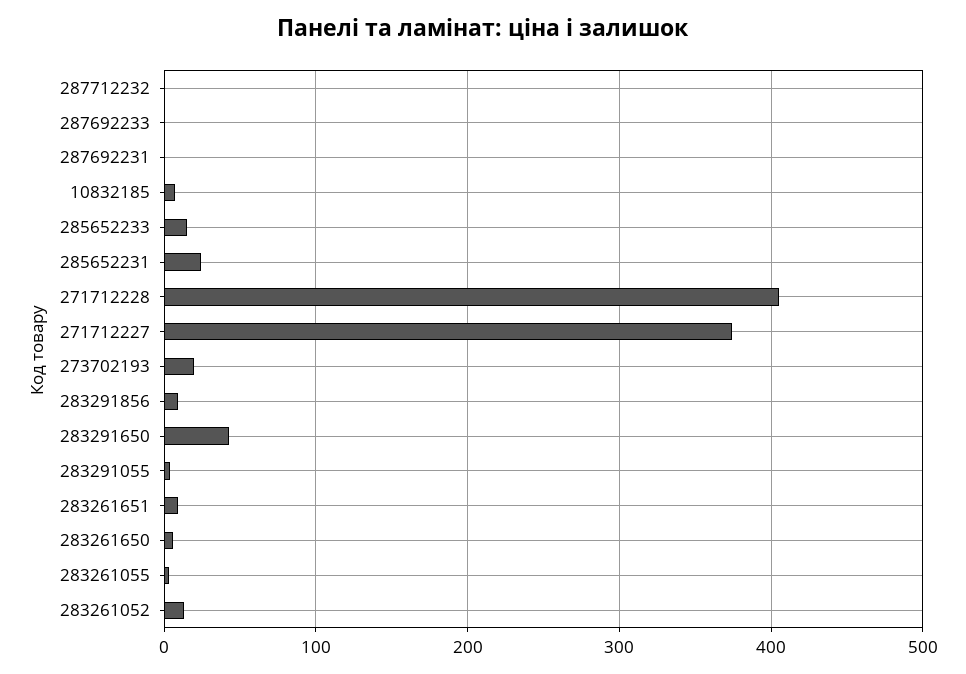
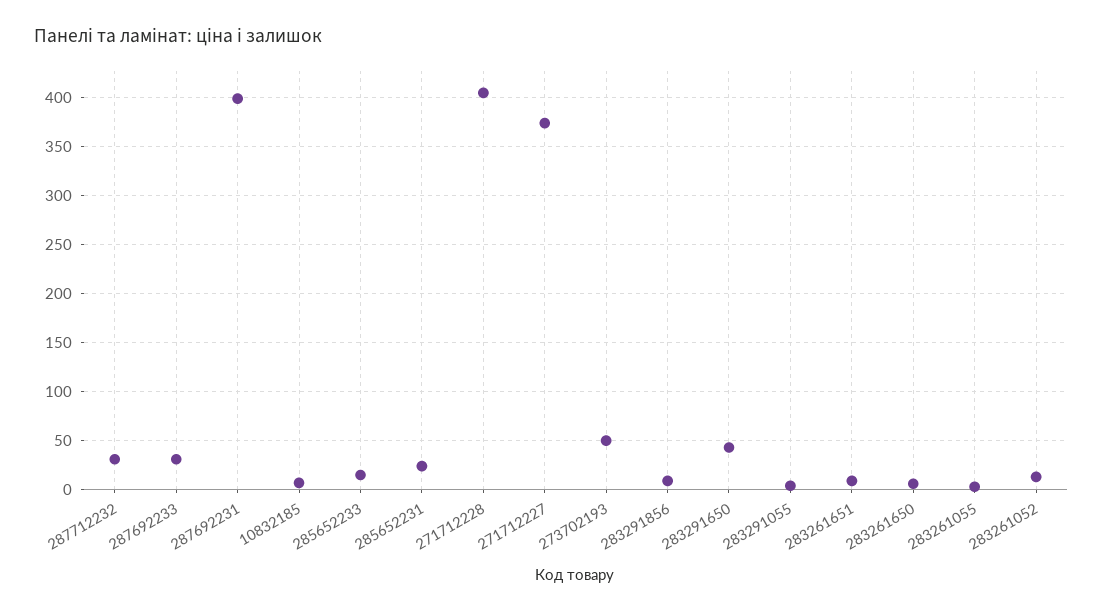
287712232: 0 -> 30
287692233: 0 -> 30
287692231: 0 -> 400
273702193: 20 -> 50

